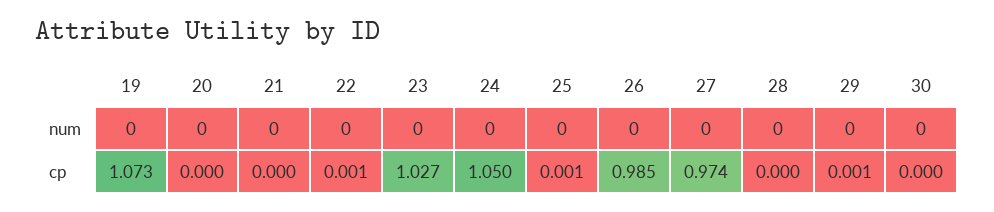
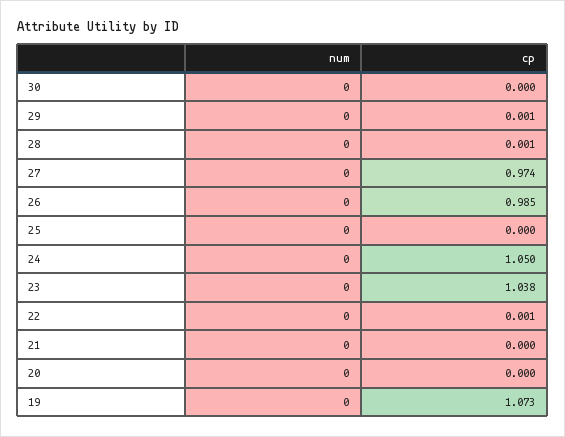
23, cp: 1.027 -> 1.038
25, cp: 0.001 -> 0
28, cp: 0 -> 0.001

